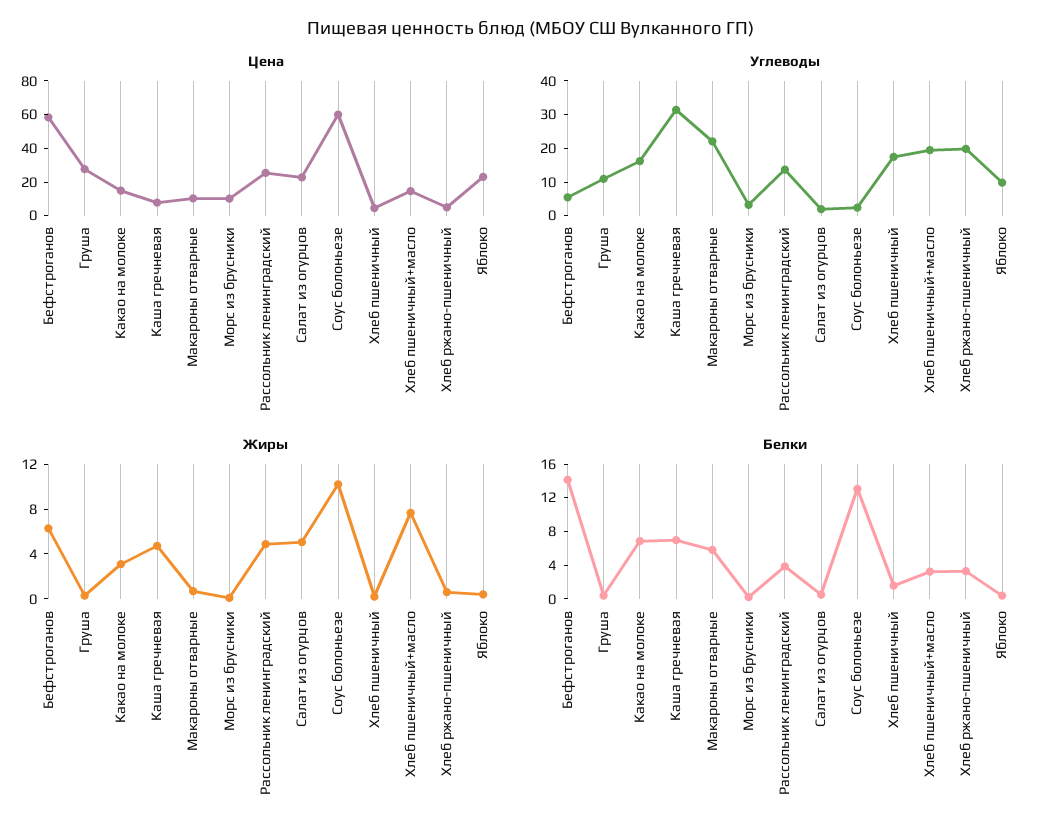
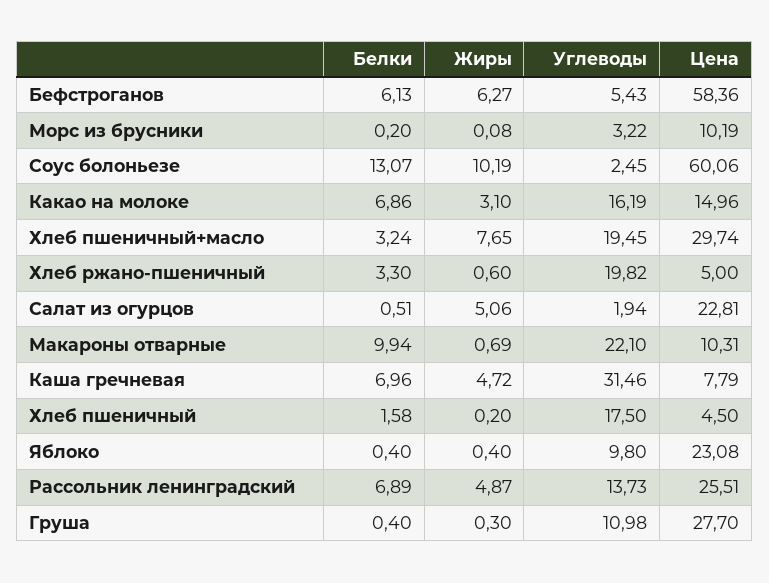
Цена, Хлеб пшеничный+масло: 15 -> 29.74
Белки, Бефстроганов: 14 -> 6.13
Белки, Макароны отварные: 6 -> 9.94
Белки, Рассольник ленинградский: 4 -> 6.89

